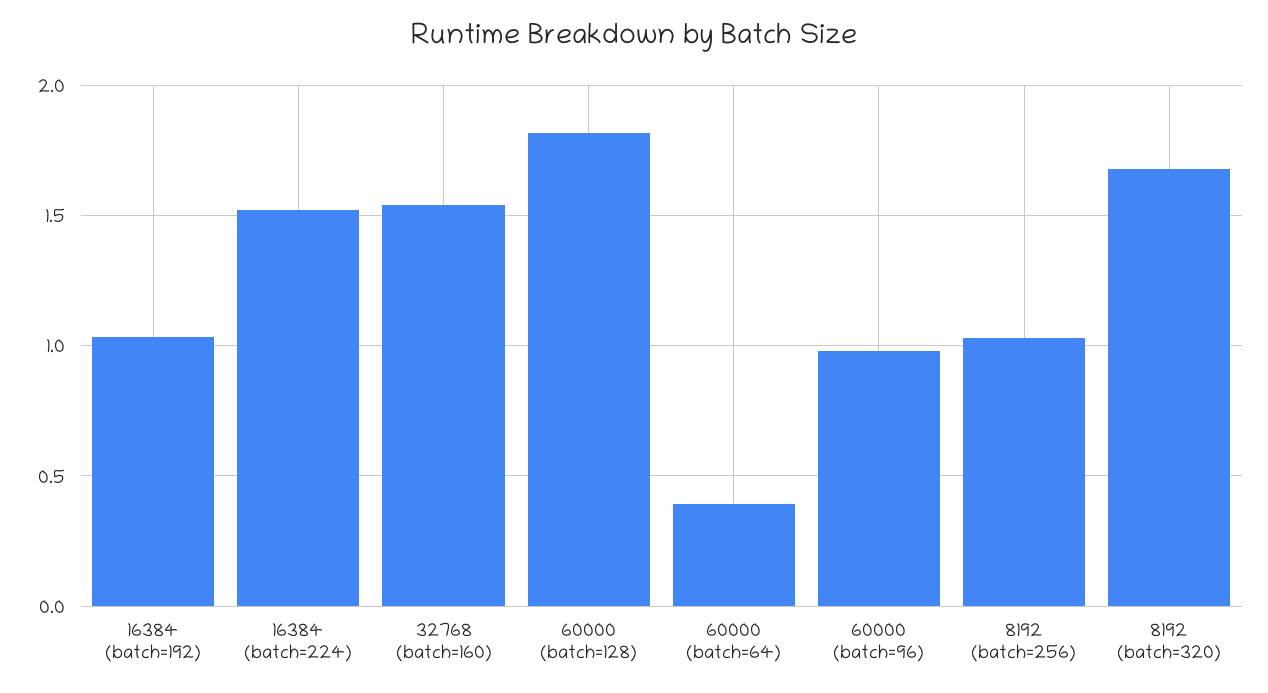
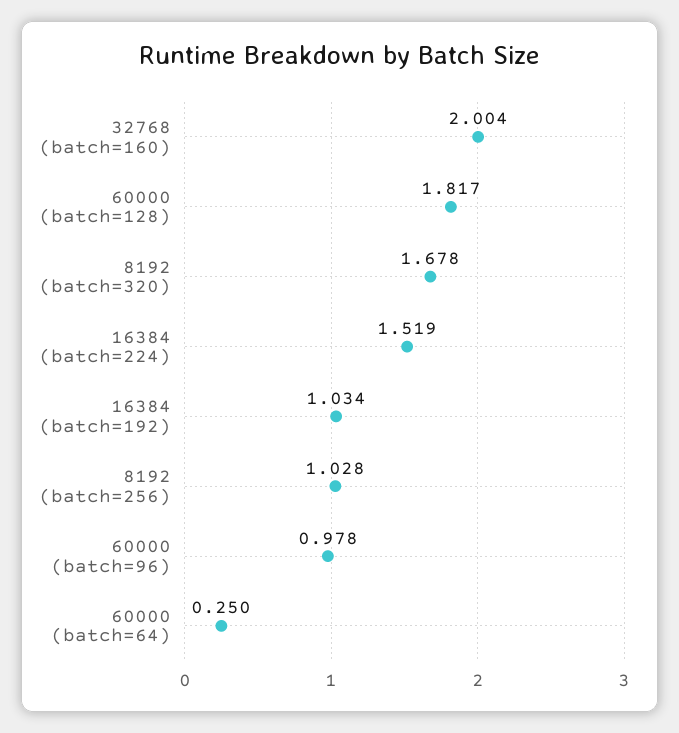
32768 (batch=160): 1.55 -> 2.004
60000 (batch=64): 0.4 -> 0.25

